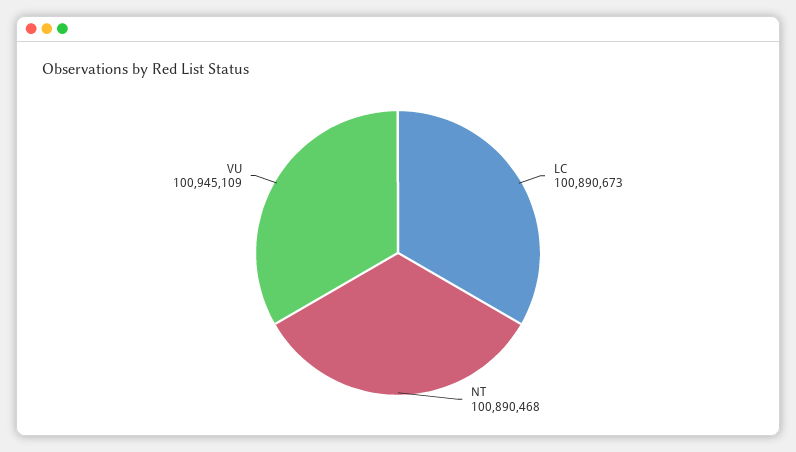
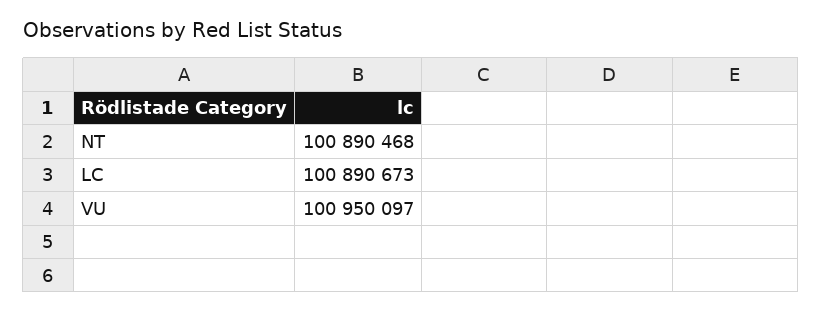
VU: 100945109 -> 100950097

